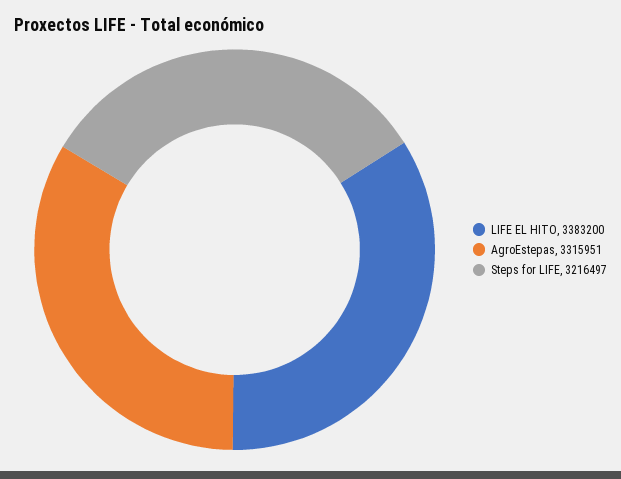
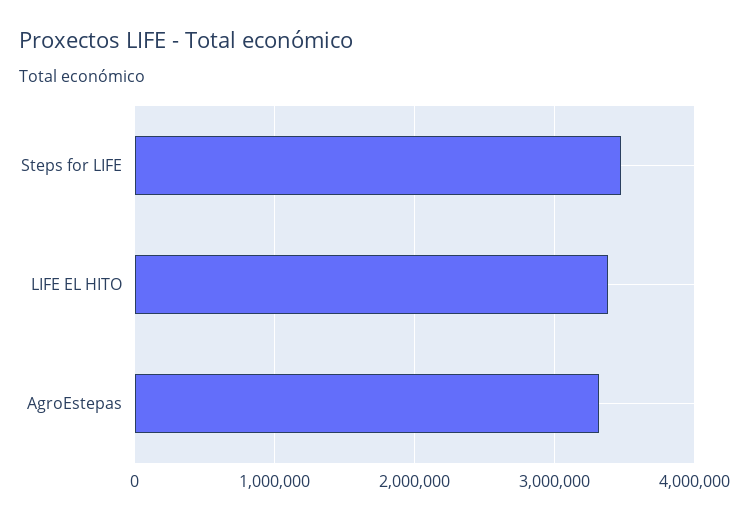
Steps for LIFE: 3216497 -> 3500000

